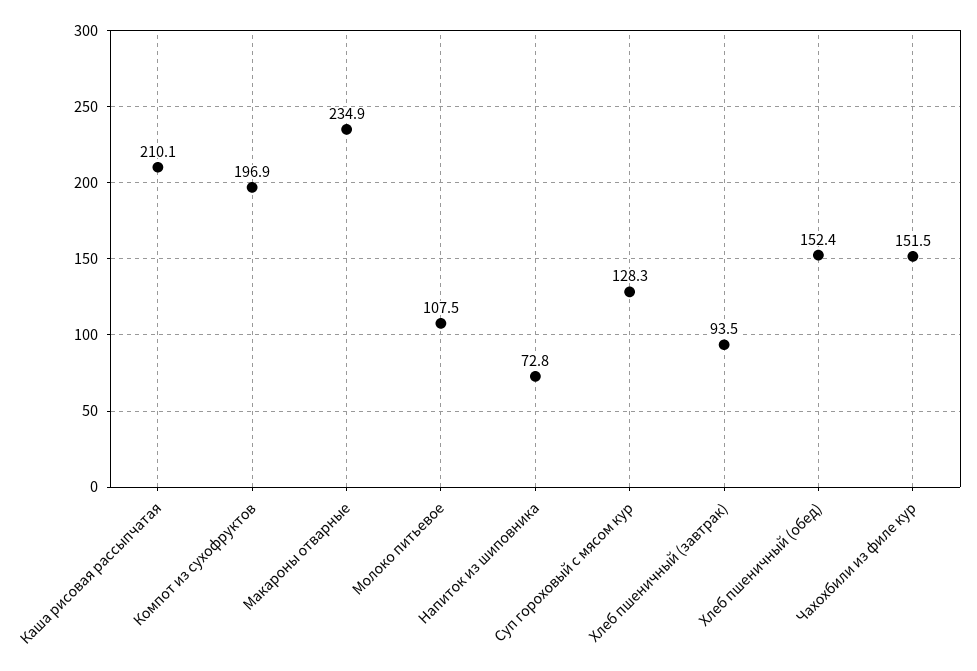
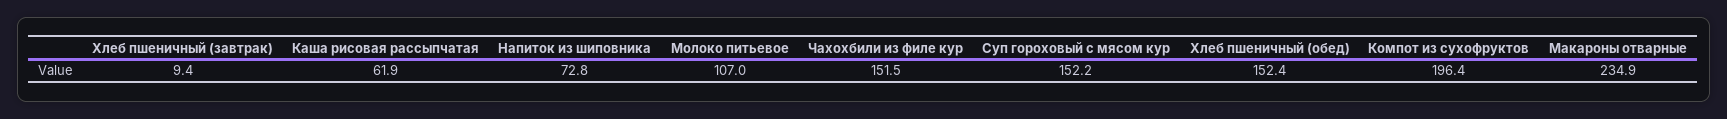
Каша рисовая рассыпчатая: 210.1 -> 61.9
Компот из сухофруктов: 196.9 -> 196.4
Молоко питьевое: 107.5 -> 107
Суп гороховый с мясом кур: 128.3 -> 152.2
Хлеб пшеничный (завтрак): 93.5 -> 9.4

